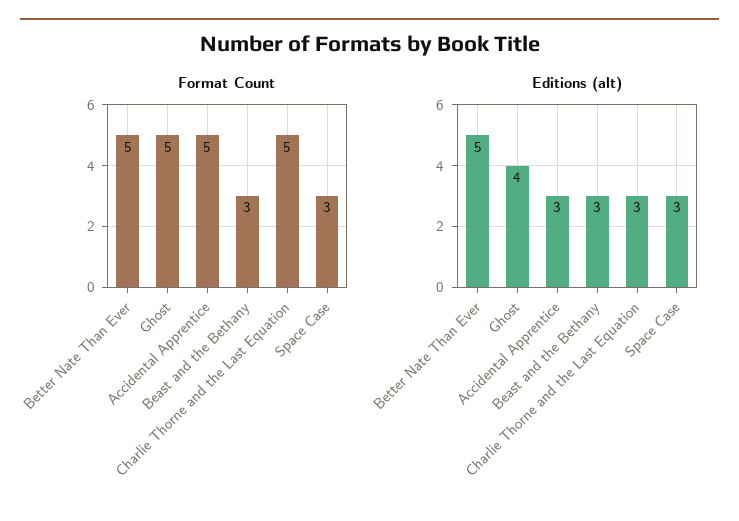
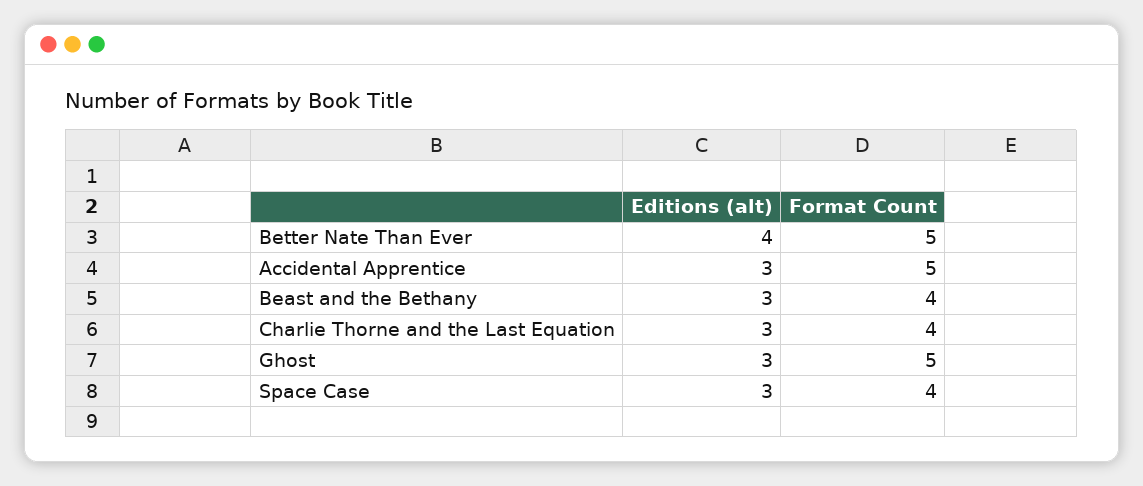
Format Count, Beast and the Bethany: 3 -> 4
Format Count, Charlie Thorne and the Last Equation: 5 -> 4
Format Count, Space Case: 3 -> 4
Editions (alt), Better Nate Than Ever: 5 -> 4
Editions (alt), Ghost: 4 -> 3

